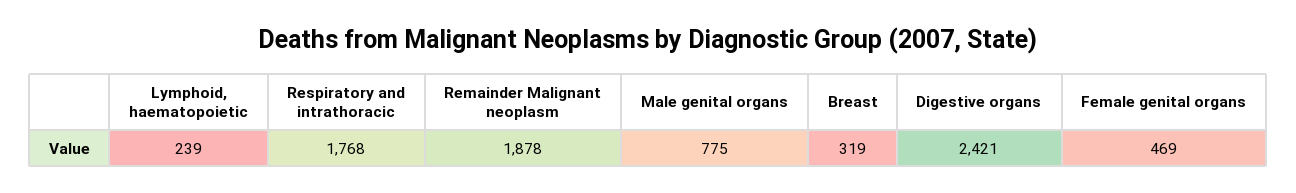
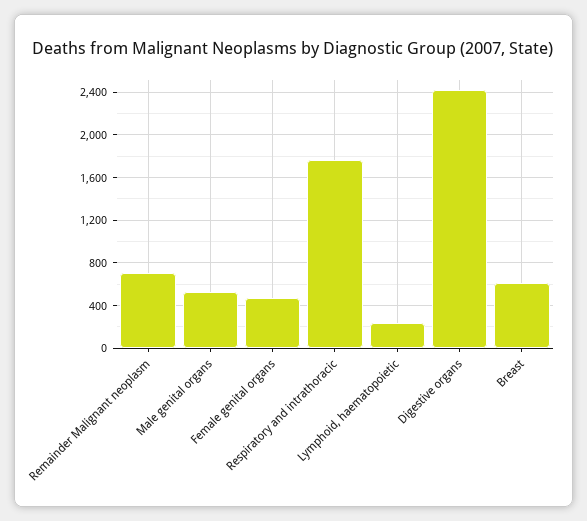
Remainder Malignant neoplasm: 1878 -> 700
Male genital organs: 775 -> 500
Breast: 319 -> 600

